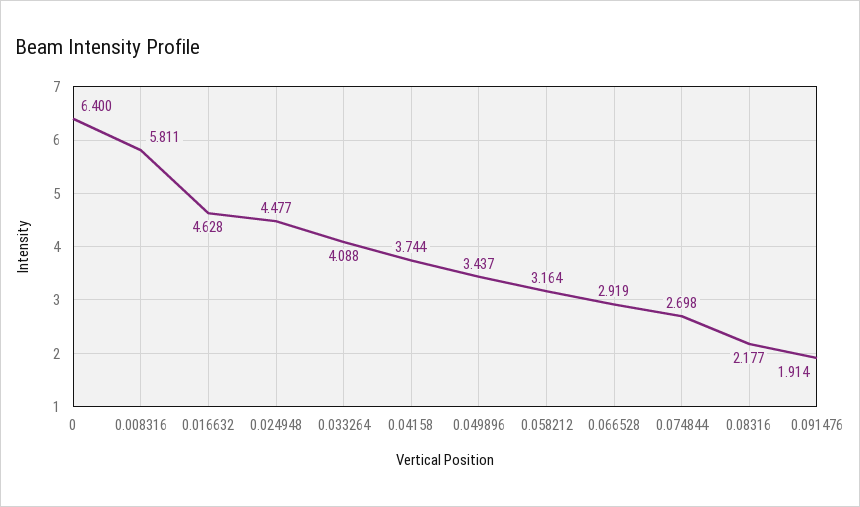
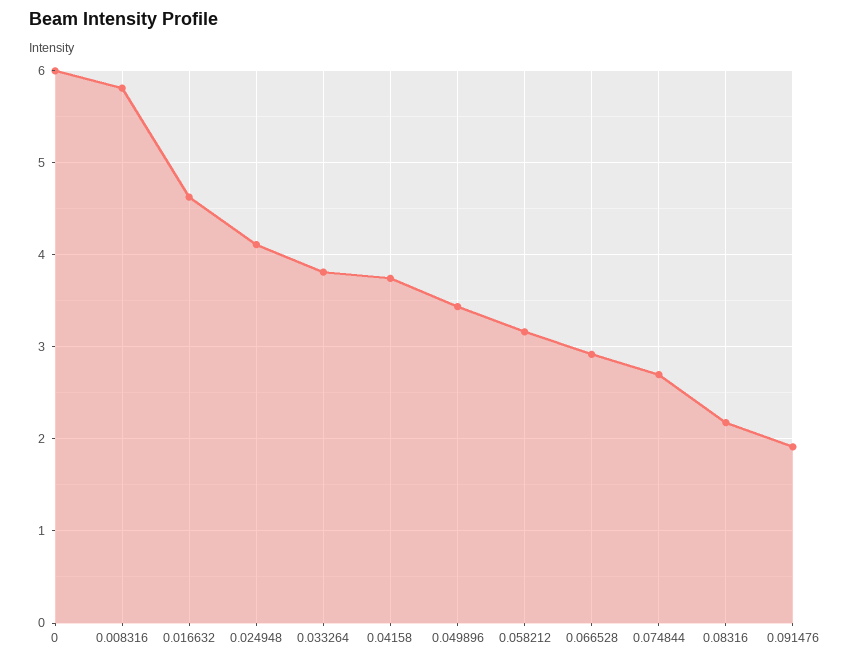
0: 6.4 -> 6
0.024948: 4.477 -> 4.1
0.033264: 4.088 -> 3.8

